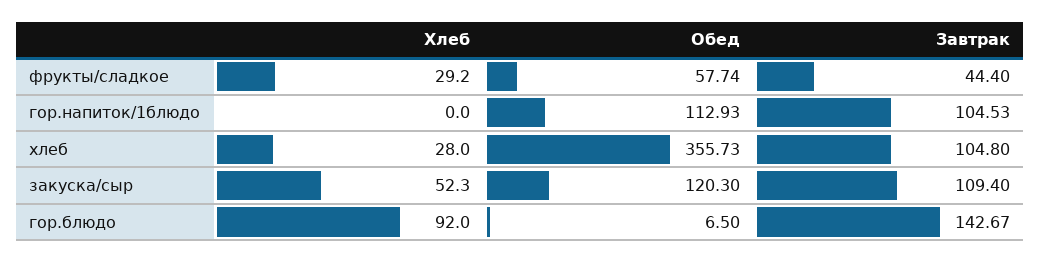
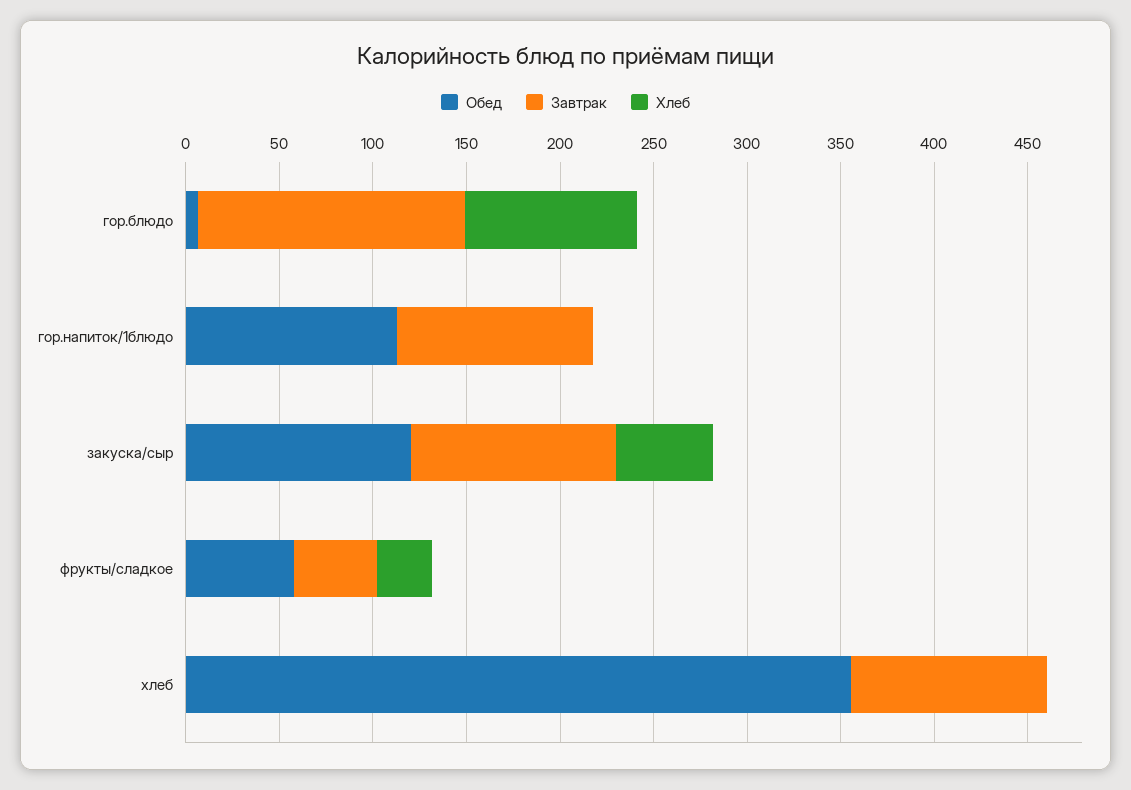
Хлеб, хлеб: 28 -> 0

